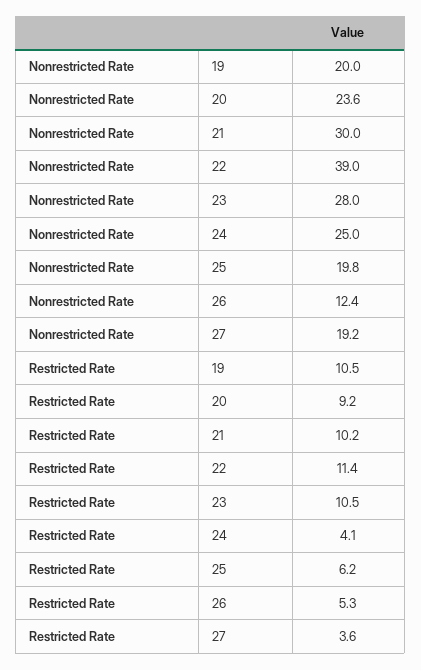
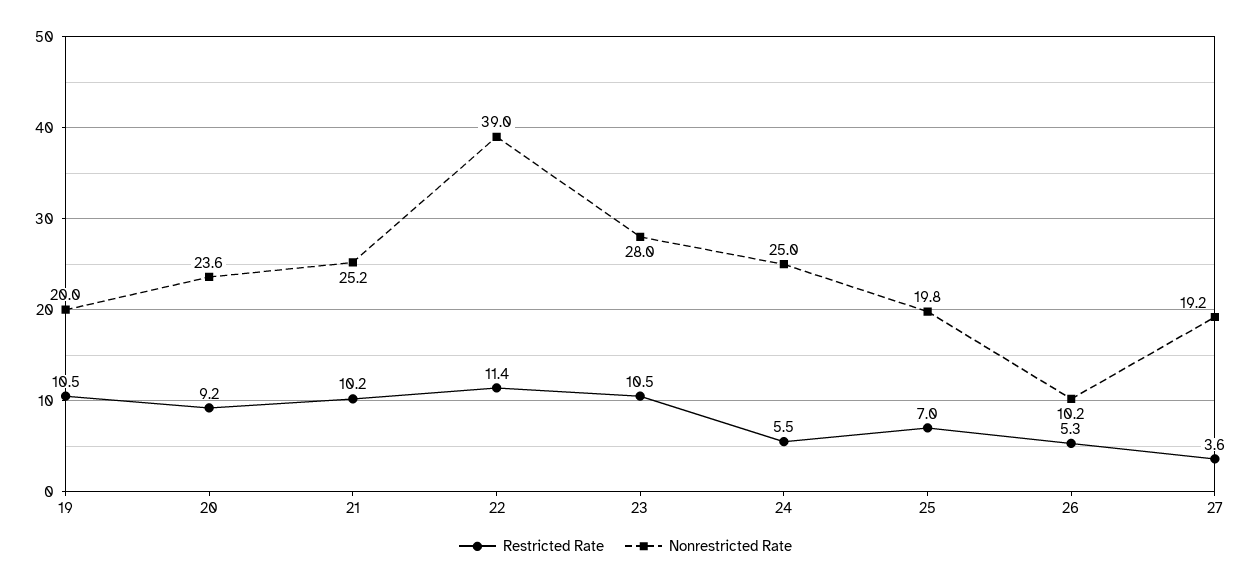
Nonrestricted Rate, 21: 30 -> 25.2
Nonrestricted Rate, 26: 12.4 -> 10.2
Restricted Rate, 24: 4.1 -> 5.5
Restricted Rate, 25: 6.2 -> 7

